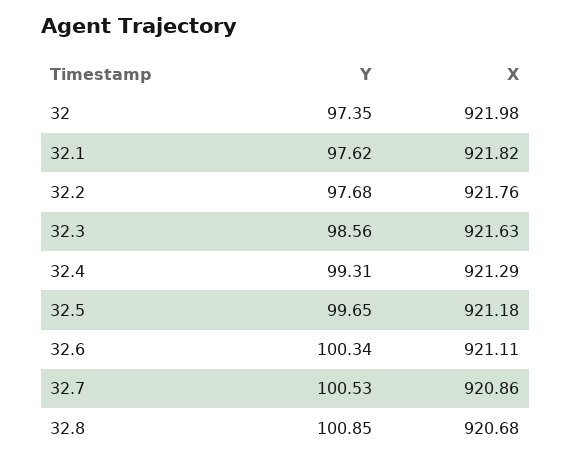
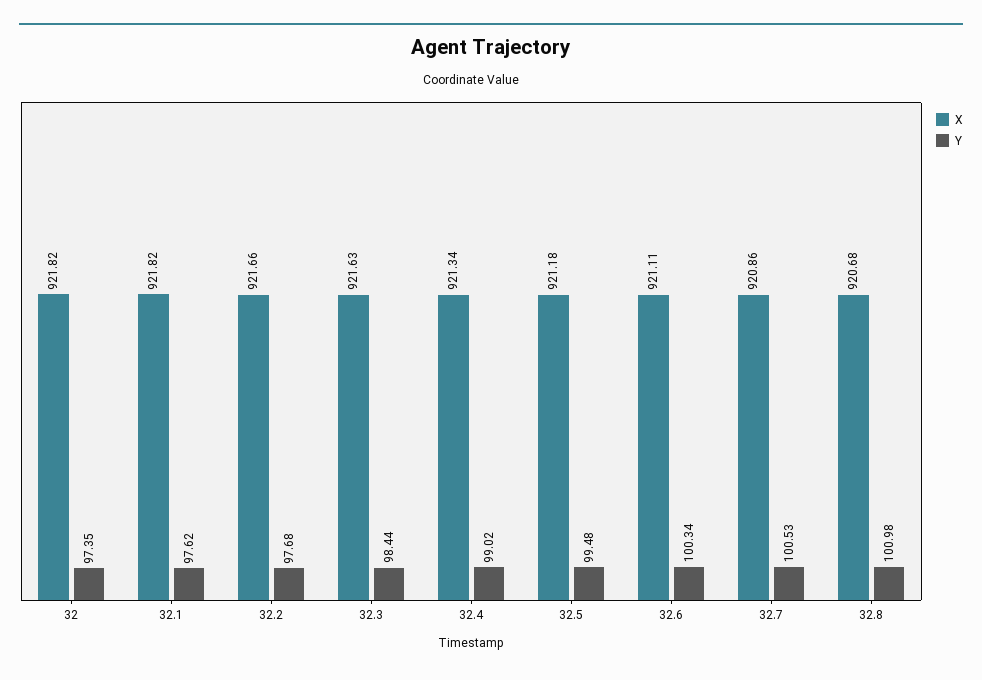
X, 32: 921.98 -> 921.82
X, 32.2: 921.76 -> 921.66
Y, 32.3: 98.56 -> 98.44
Y, 32.4: 99.31 -> 99.02
X, 32.4: 921.29 -> 921.34
Y, 32.5: 99.65 -> 99.48
Y, 32.8: 100.85 -> 100.98

